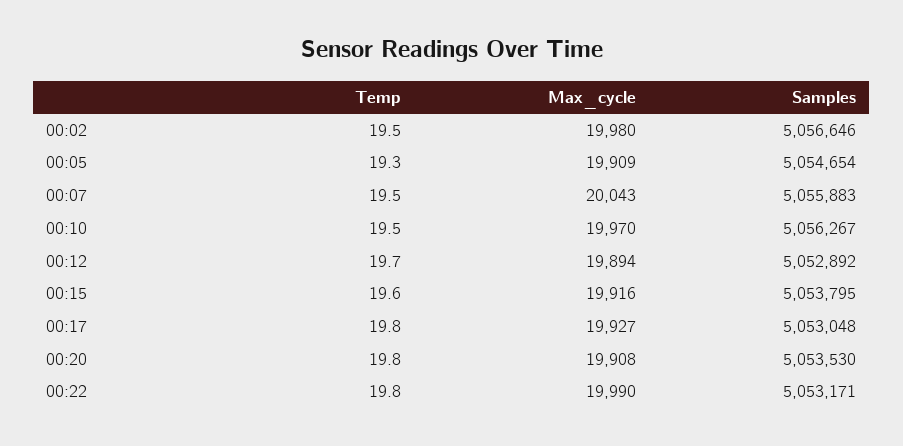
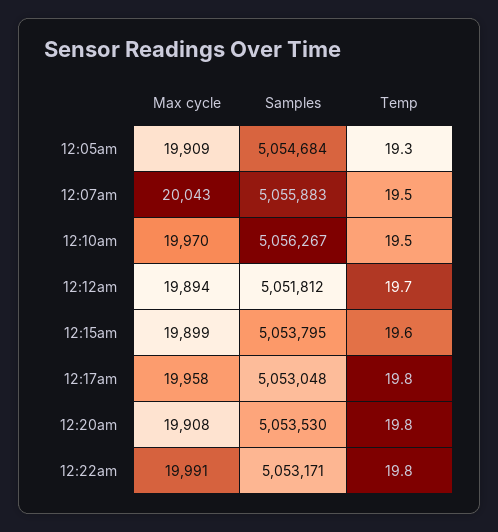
Temp, 00:02: 19.5 -> none
Max_cycle, 00:02: 19980 -> none
Samples, 00:02: 5056646 -> none
Samples, 00:05: 5054654 -> 5054684
Samples, 00:12: 5052892 -> 5051812
Max_cycle, 00:15: 19916 -> 19899
Max_cycle, 00:17: 19927 -> 19958
Max_cycle, 00:22: 19990 -> 19991

